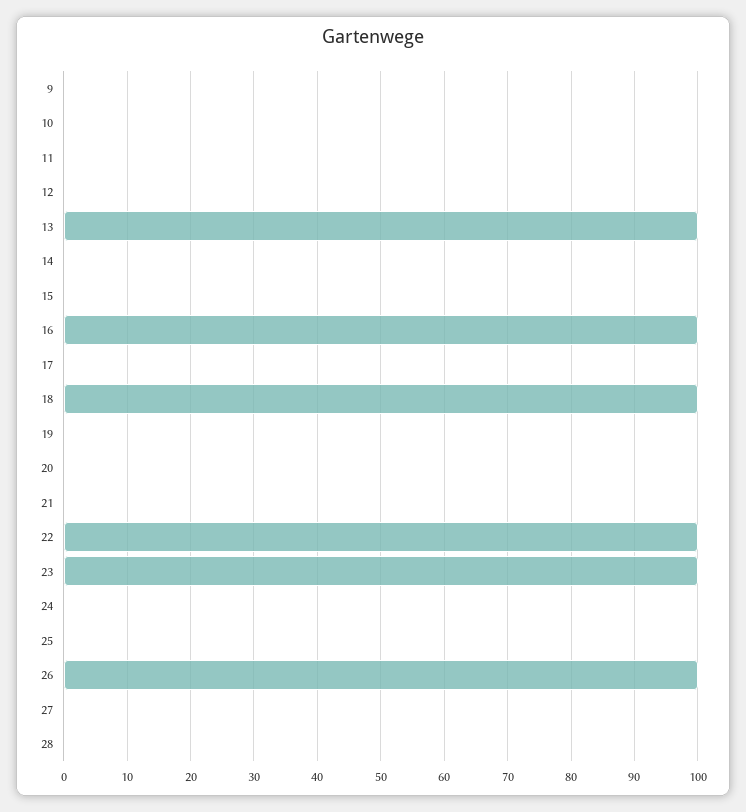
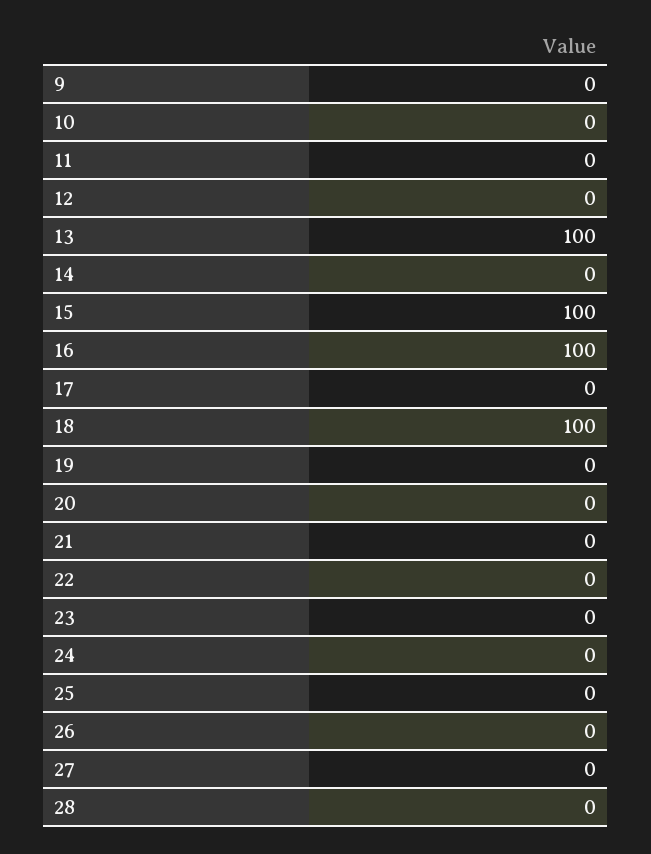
15: 0 -> 100
22: 100 -> 0
23: 100 -> 0
26: 100 -> 0

